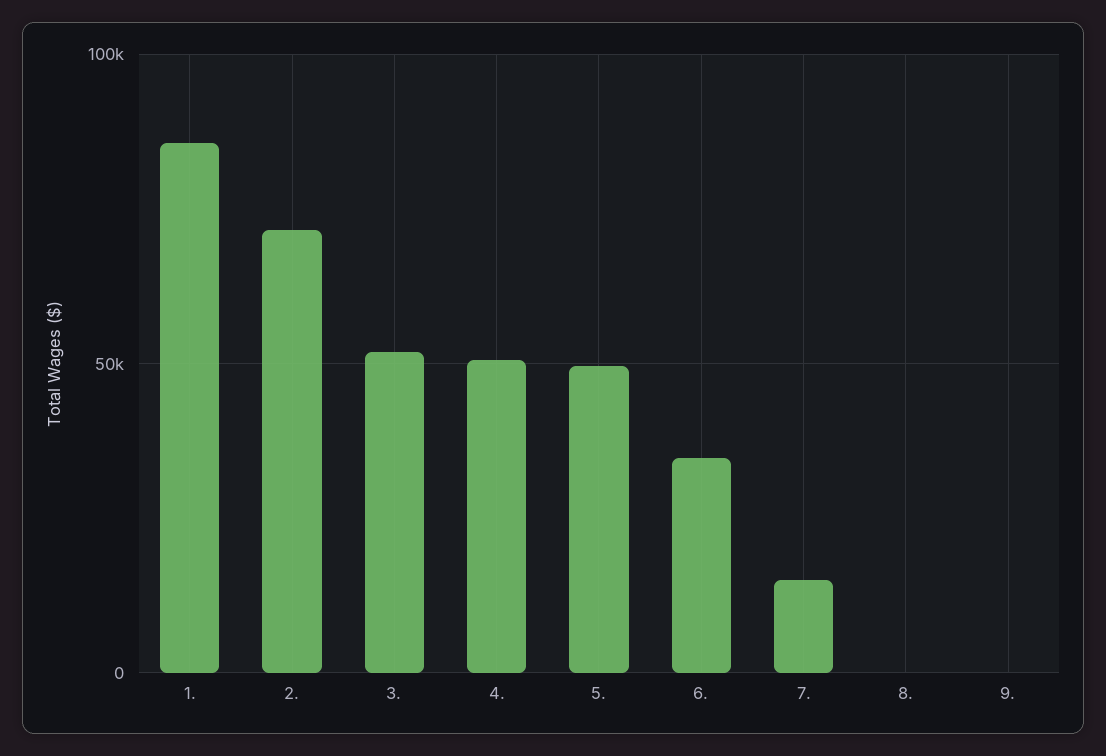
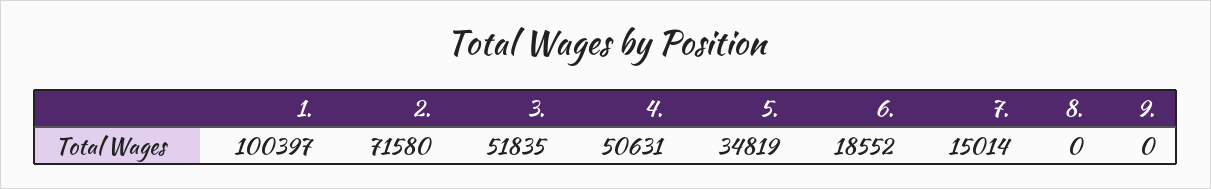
1.: 85000 -> 100397
5.: 50000 -> 34819
6.: 35000 -> 18552

